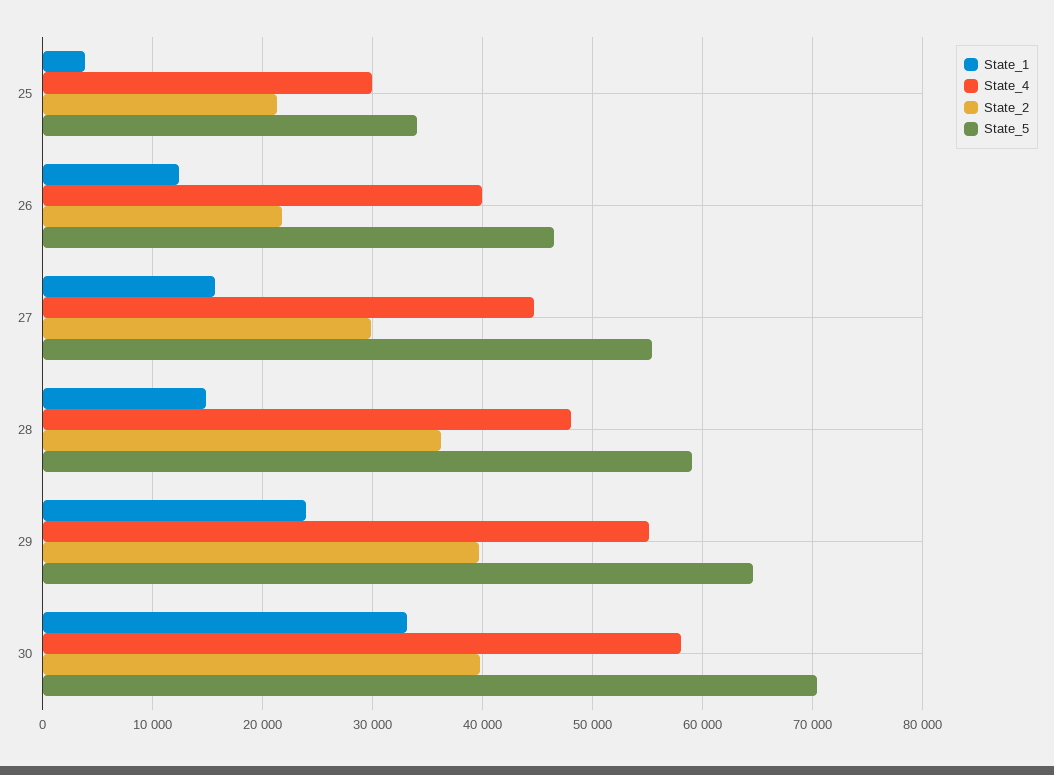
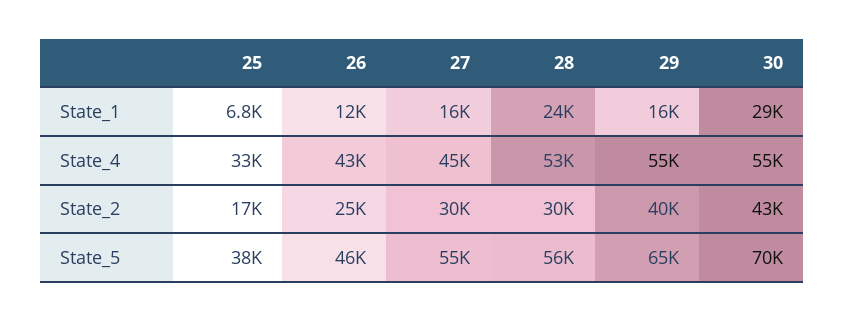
State_1, 25: 4000 -> 6800
State_4, 25: 30000 -> 33000
State_2, 25: 21000 -> 17000
State_5, 25: 34000 -> 38000
State_4, 26: 40000 -> 43000
State_2, 26: 22000 -> 25000
State_1, 28: 15000 -> 24000
State_4, 28: 48000 -> 53000
State_2, 28: 36000 -> 30000
State_5, 28: 59000 -> 56000
State_1, 29: 24000 -> 16000
State_1, 30: 33000 -> 29000
State_4, 30: 58000 -> 55000
State_2, 30: 40000 -> 43000

